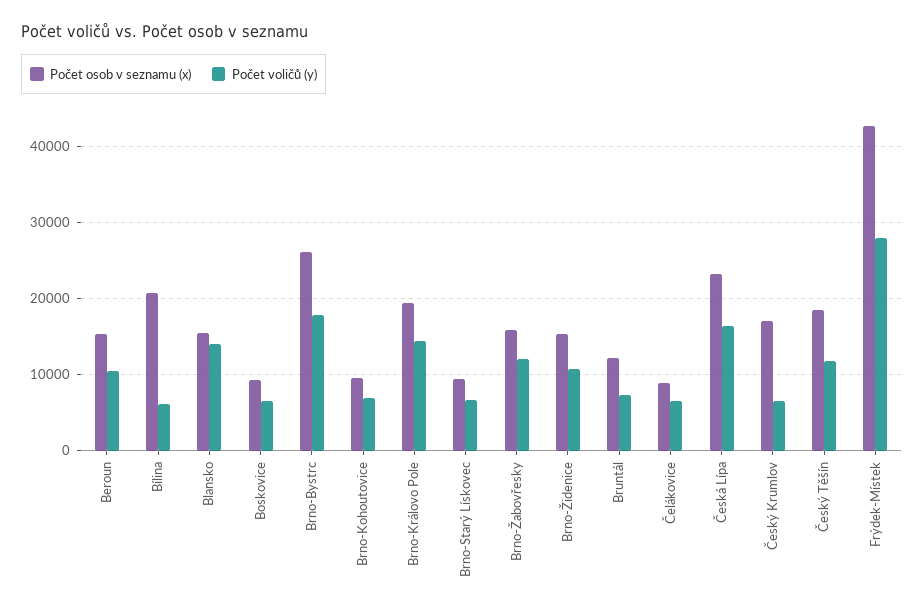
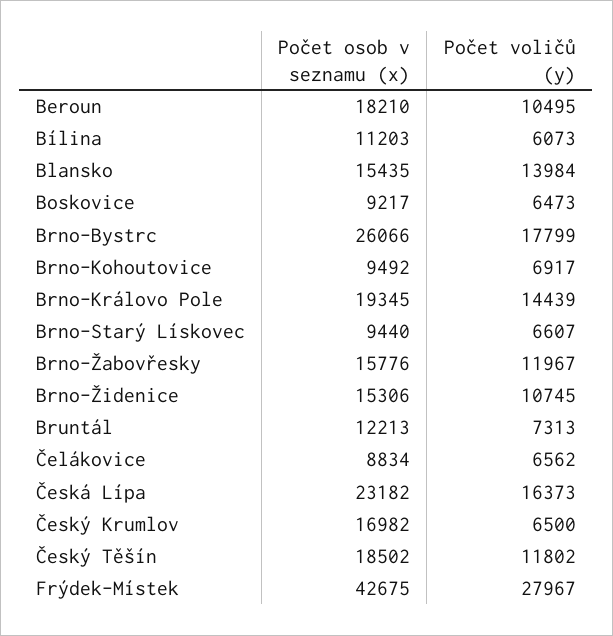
Počet osob v seznamu (x), Beroun: 15000 -> 18210
Počet osob v seznamu (x), Bílina: 21000 -> 11203

